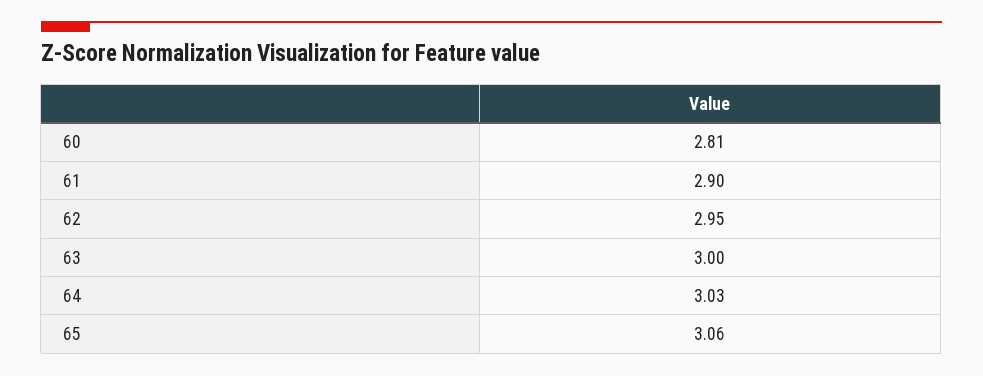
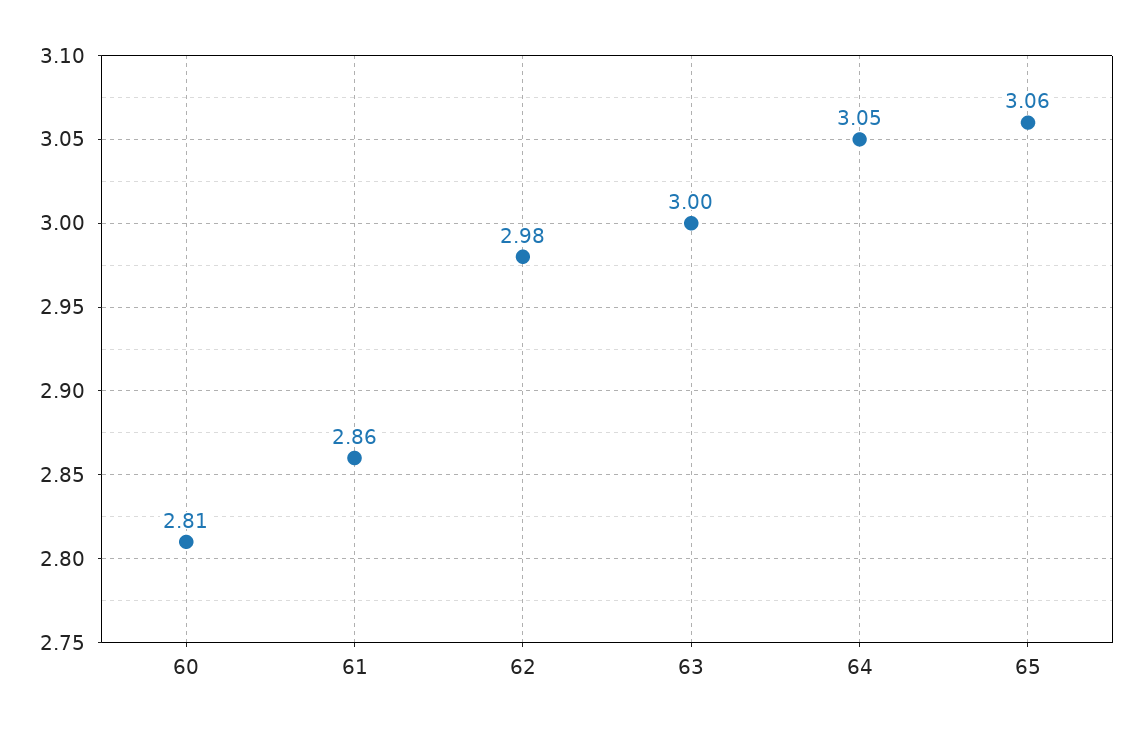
61: 2.9 -> 2.86
62: 2.95 -> 2.98
64: 3.03 -> 3.05

